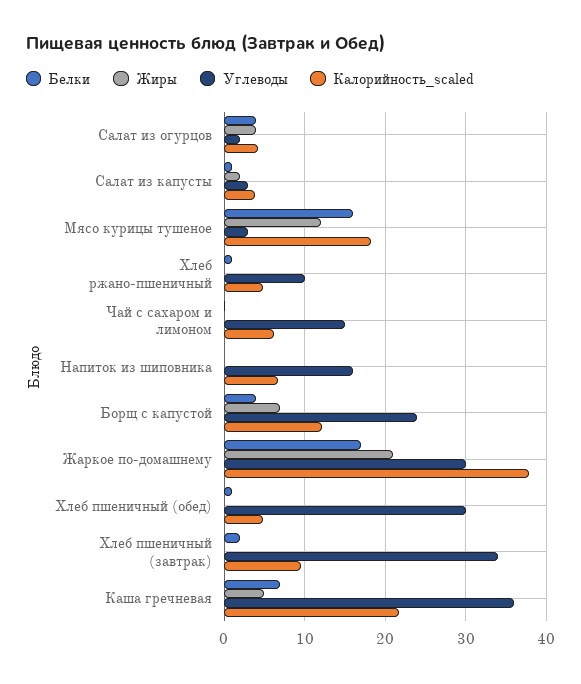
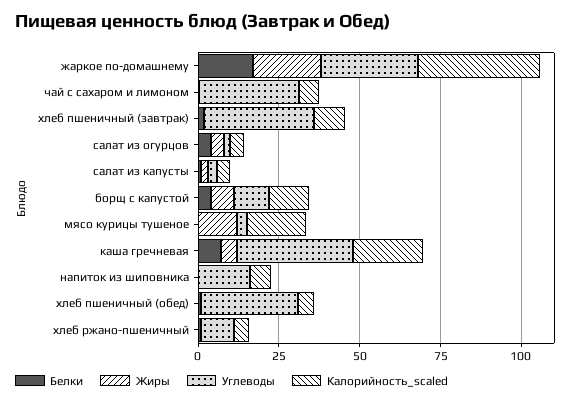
Белки, Мясо курицы тушеное: 16 -> 0
Углеводы, Чай с сахаром и лимоном: 15 -> 30
Углеводы, Борщ с капустой: 24 -> 10

